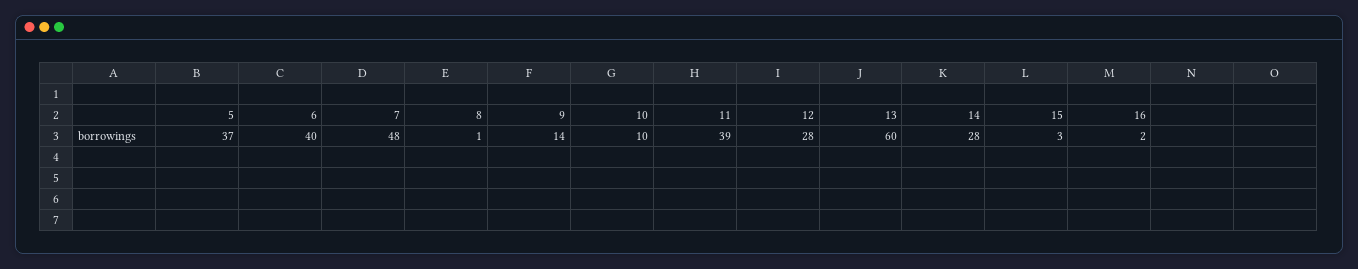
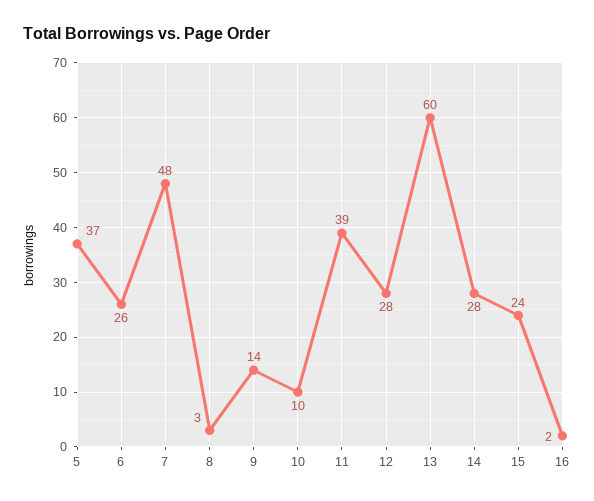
6: 40 -> 26
8: 1 -> 3
15: 3 -> 24

